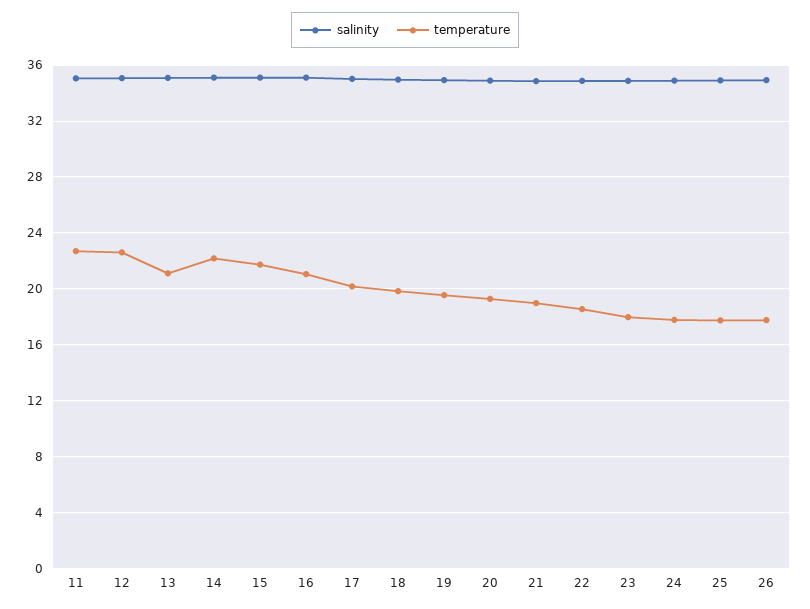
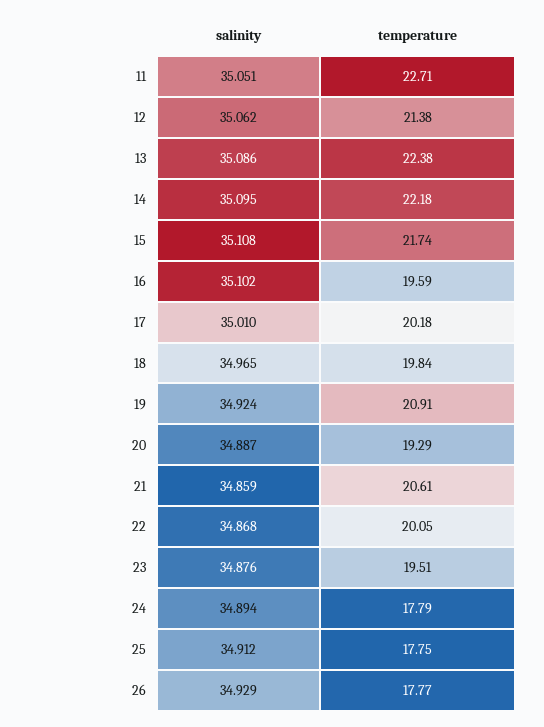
temperature, 12: 22.5 -> 21.38
temperature, 13: 21 -> 22.38
temperature, 16: 21 -> 19.59
temperature, 19: 19.5 -> 20.91
temperature, 21: 19 -> 20.61
temperature, 22: 18.5 -> 20.05
temperature, 23: 18 -> 19.51

